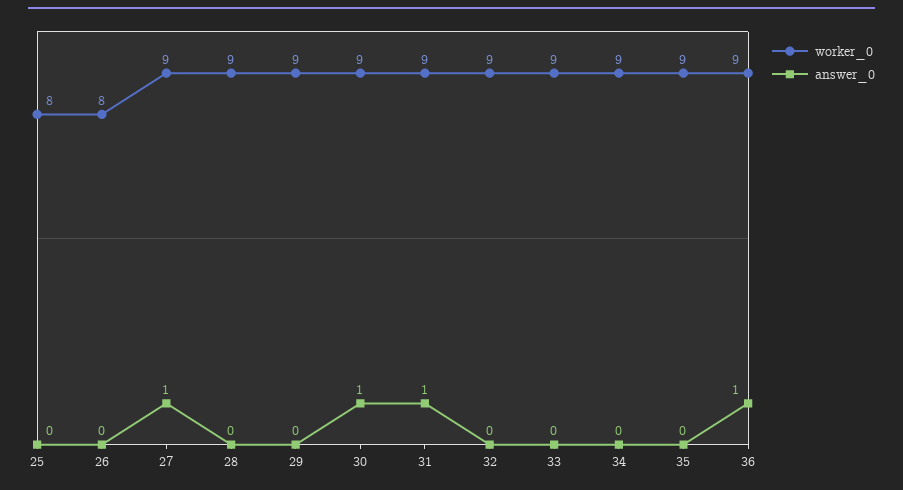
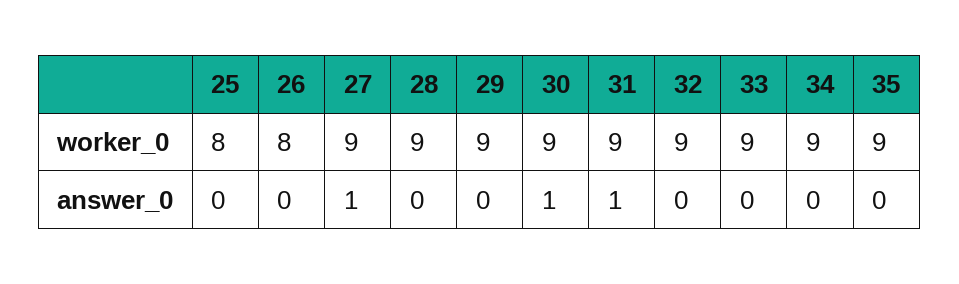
worker_0, 36: 9 -> none
answer_0, 36: 1 -> none

